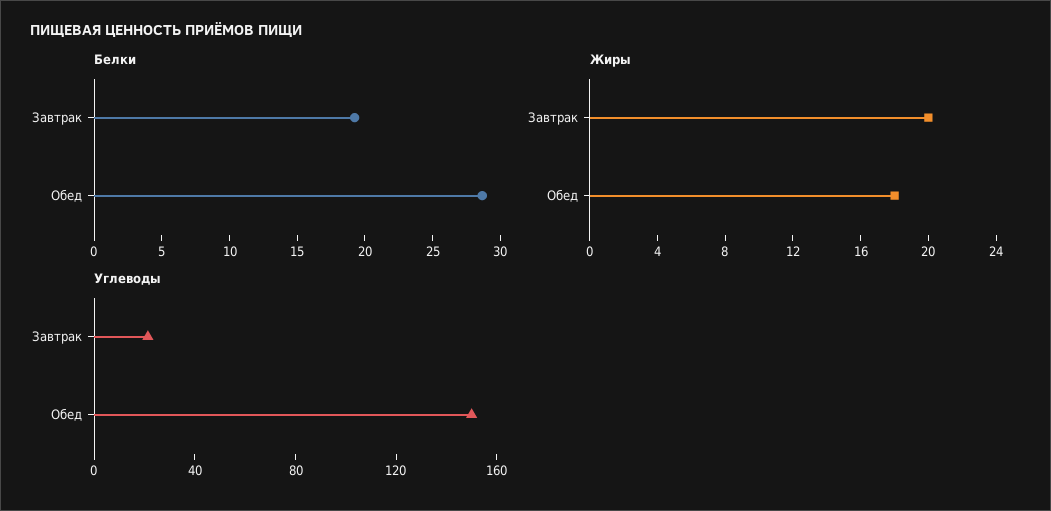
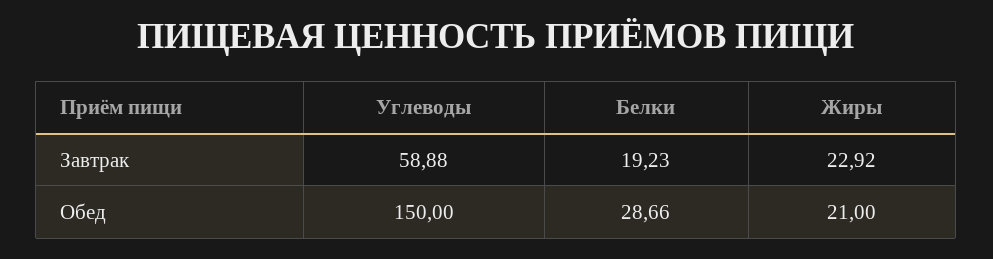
Жиры, Завтрак: 20 -> 22.92
Жиры, Обед: 18 -> 21
Углеводы, Завтрак: 20 -> 58.88

